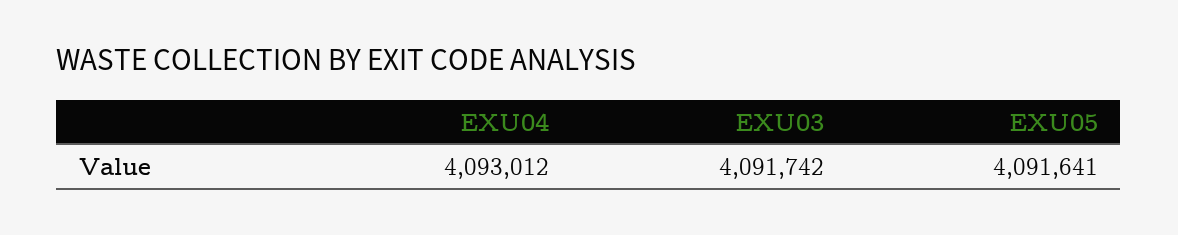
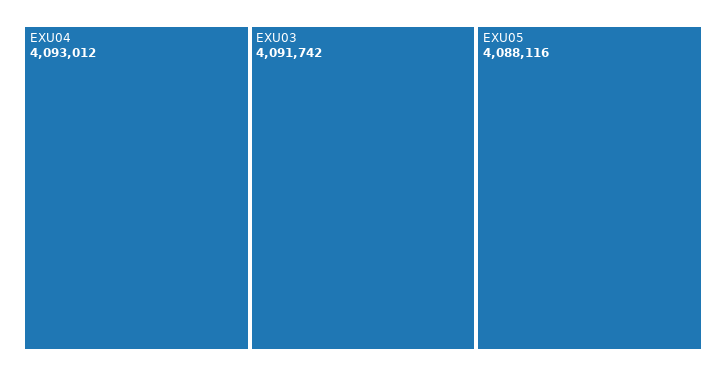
EXU05: 4091641 -> 4088116

